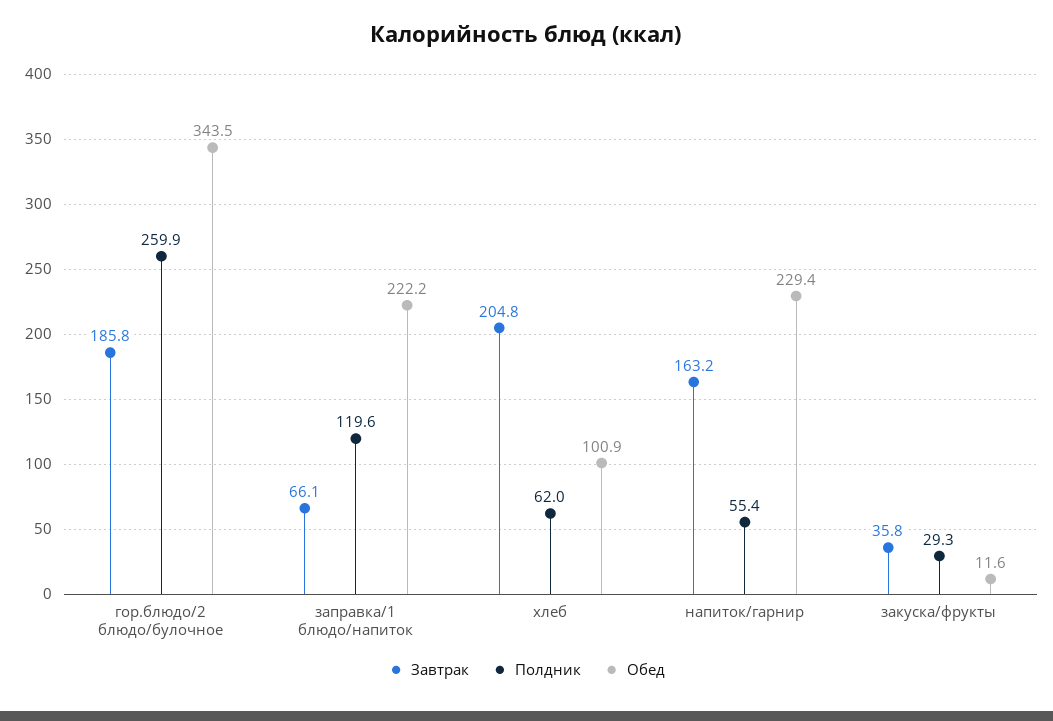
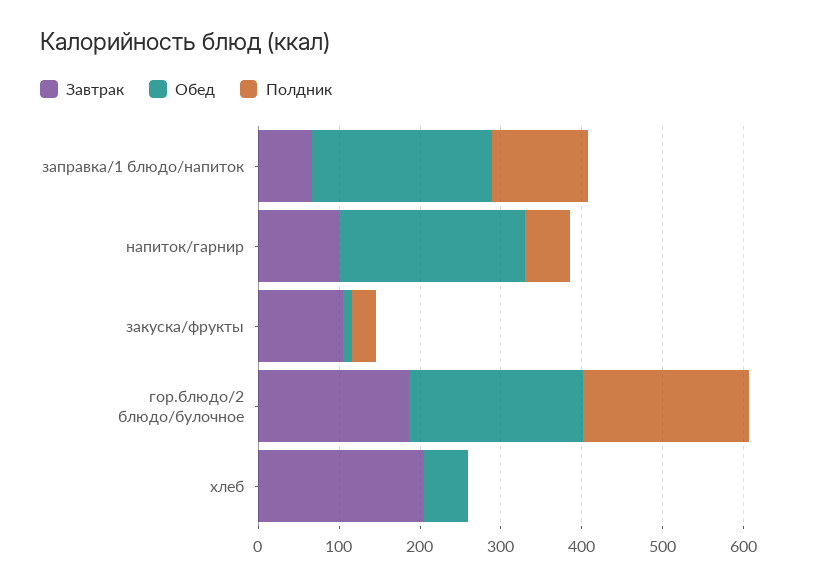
Полдник, гор.блюдо/2 блюдо/булочное: 259.9 -> 200
Обед, гор.блюдо/2 блюдо/булочное: 343.5 -> 220
Полдник, хлеб: 62 -> 0
Обед, хлеб: 100.9 -> 60
Завтрак, напиток/гарнир: 163.2 -> 100
Завтрак, закуска/фрукты: 35.8 -> 100

